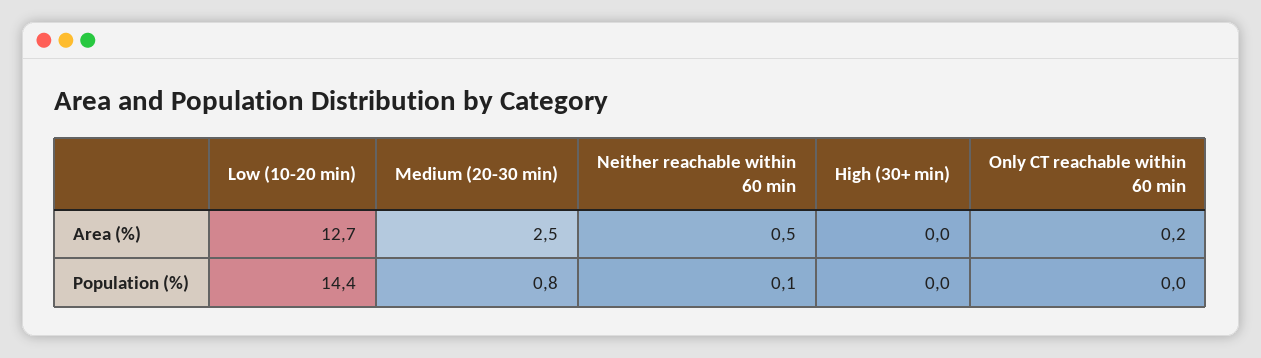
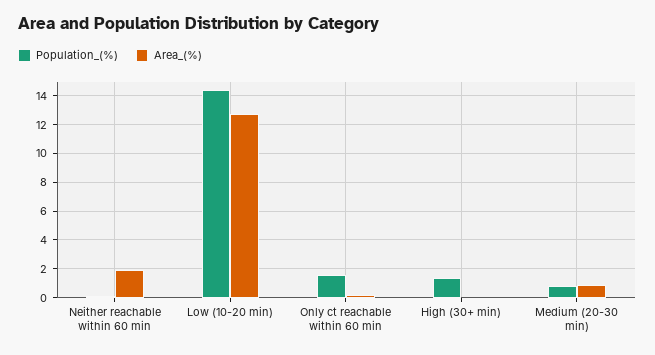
Area (%), Medium (20-30 min): 2.5 -> 1
Area (%), Neither reachable within 60 min: 0.5 -> 2
Population (%), High (30+ min): 0 -> 1.5
Population (%), Only CT reachable within 60 min: 0 -> 1.5

